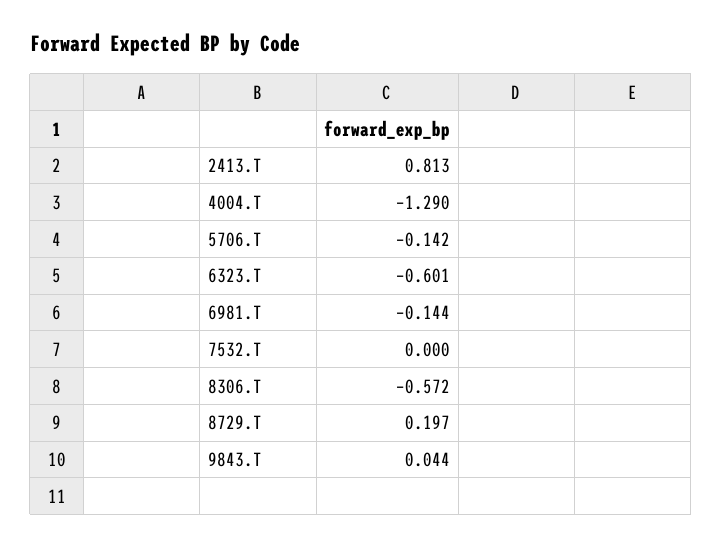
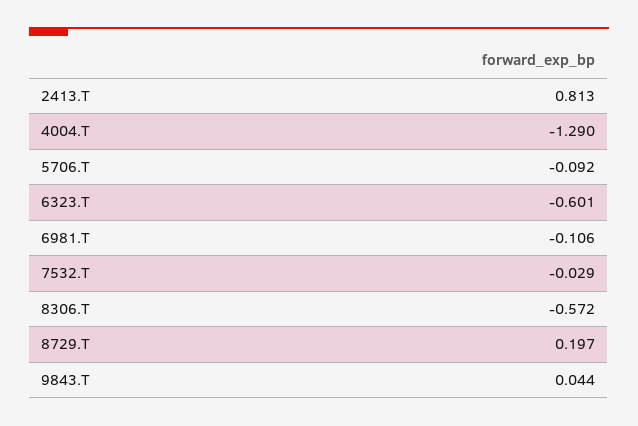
5706.T: -0.142 -> -0.092
6981.T: -0.144 -> -0.106
7532.T: 0 -> -0.029

